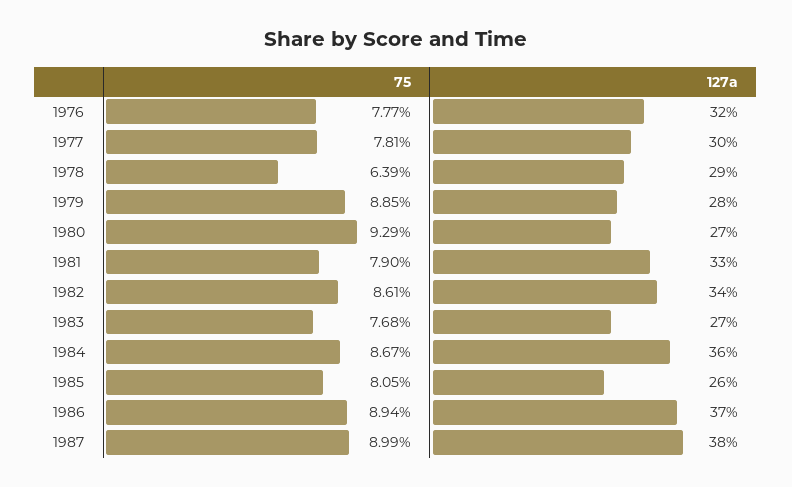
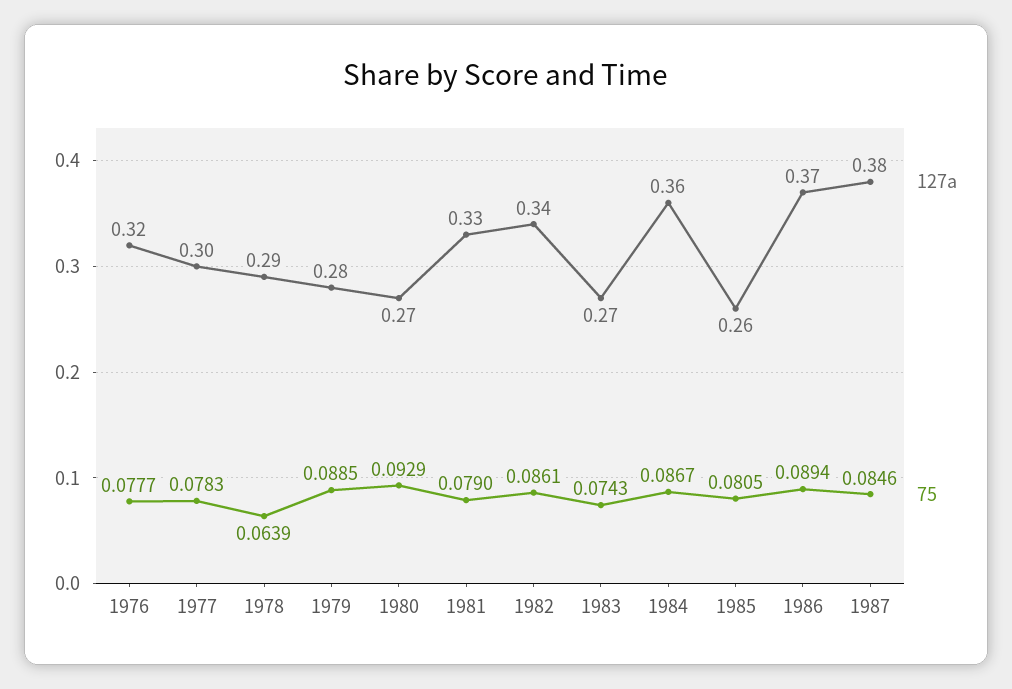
75, 1977: 0.0781 -> 0.0783
75, 1983: 0.0768 -> 0.0743
75, 1987: 0.0899 -> 0.0846

